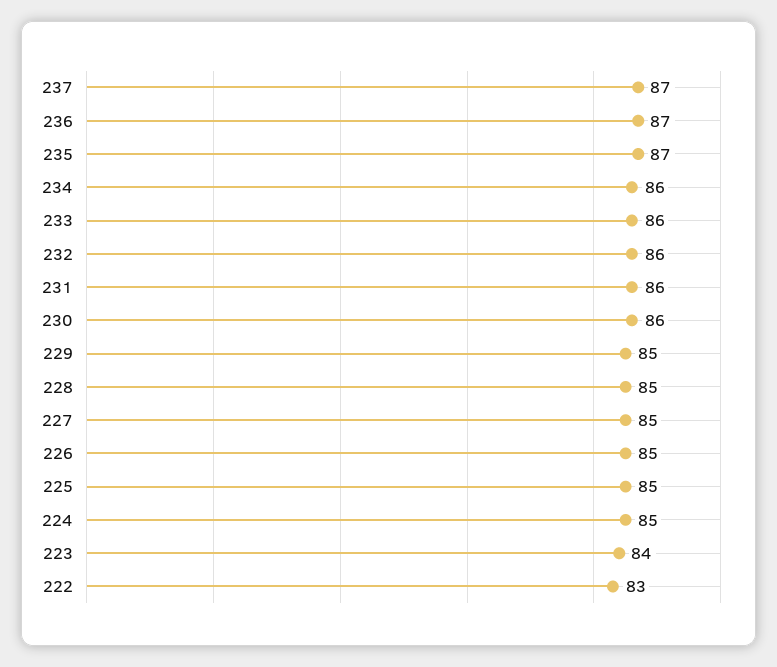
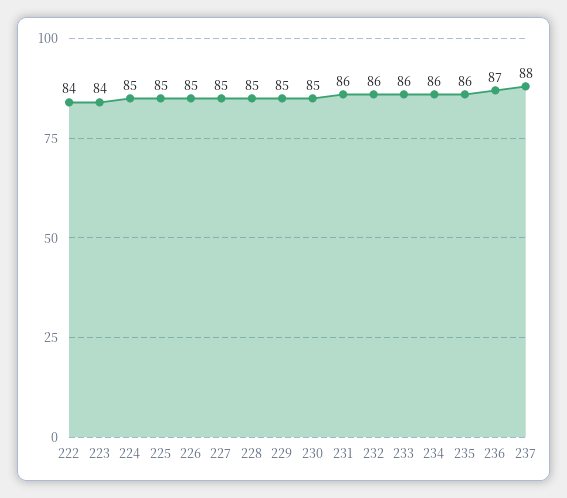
237: 87 -> 88
235: 87 -> 86
230: 86 -> 85
222: 83 -> 84

